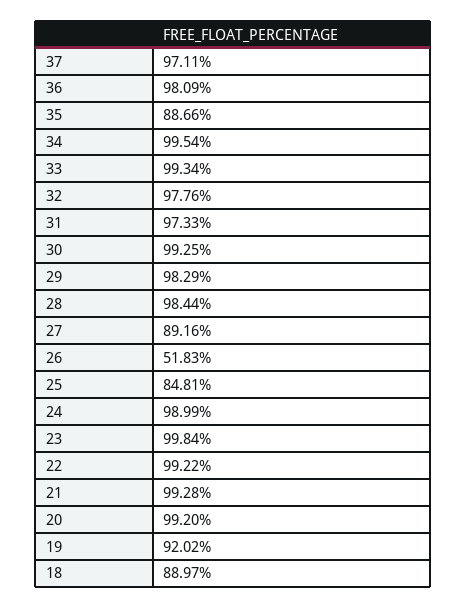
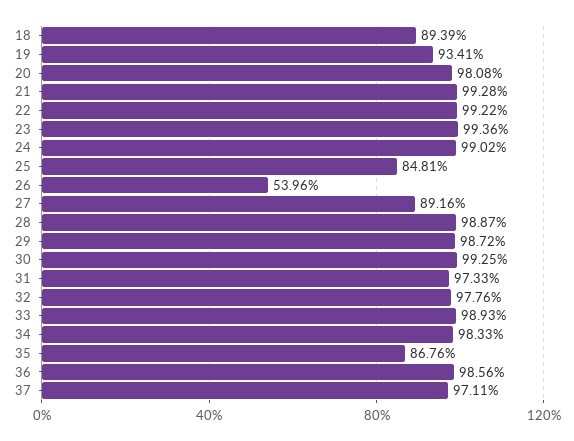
36: 98.09 -> 98.56
35: 88.66 -> 86.76
34: 99.54 -> 98.33
33: 99.34 -> 98.93
29: 98.29 -> 98.72
28: 98.44 -> 98.87
26: 51.83 -> 53.96
24: 98.99 -> 99.02
23: 99.84 -> 99.36
20: 99.2 -> 98.08
19: 92.02 -> 93.41
18: 88.97 -> 89.39

